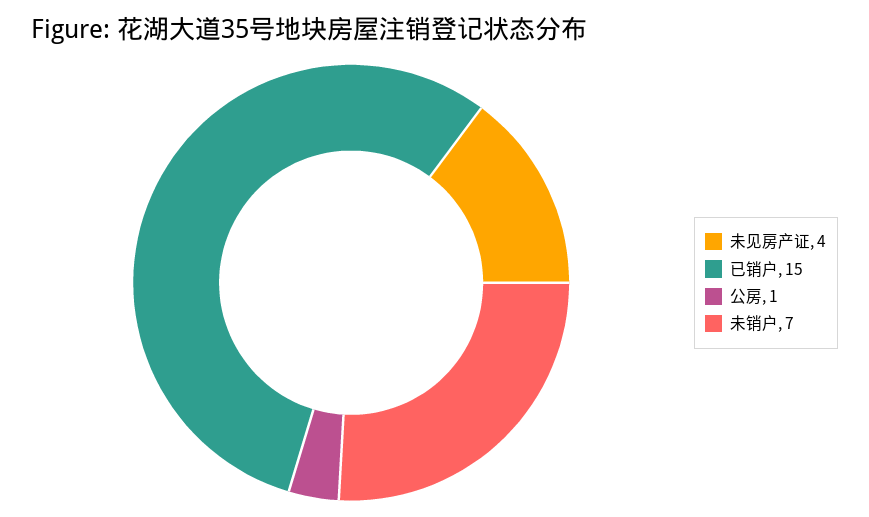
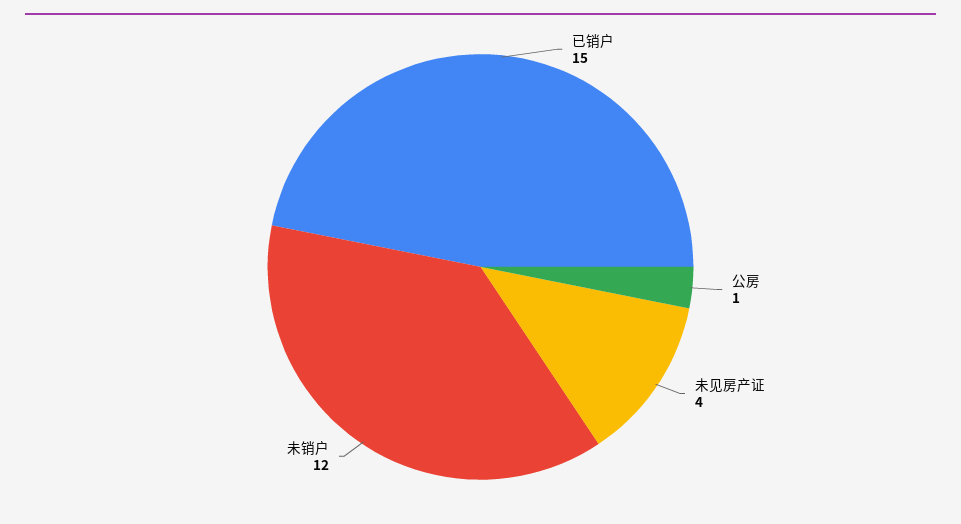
未销户: 7 -> 12

